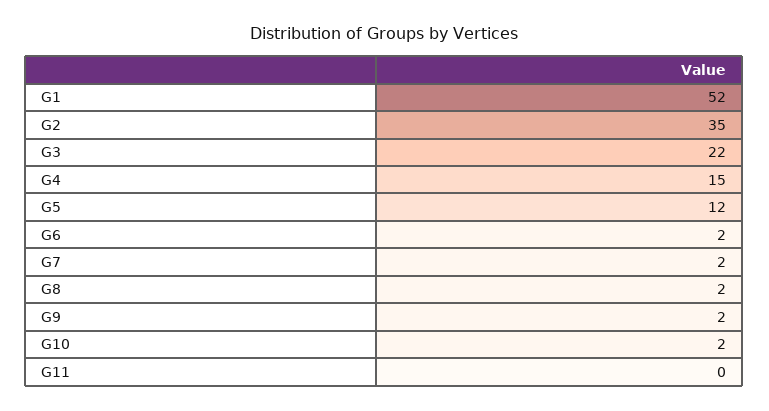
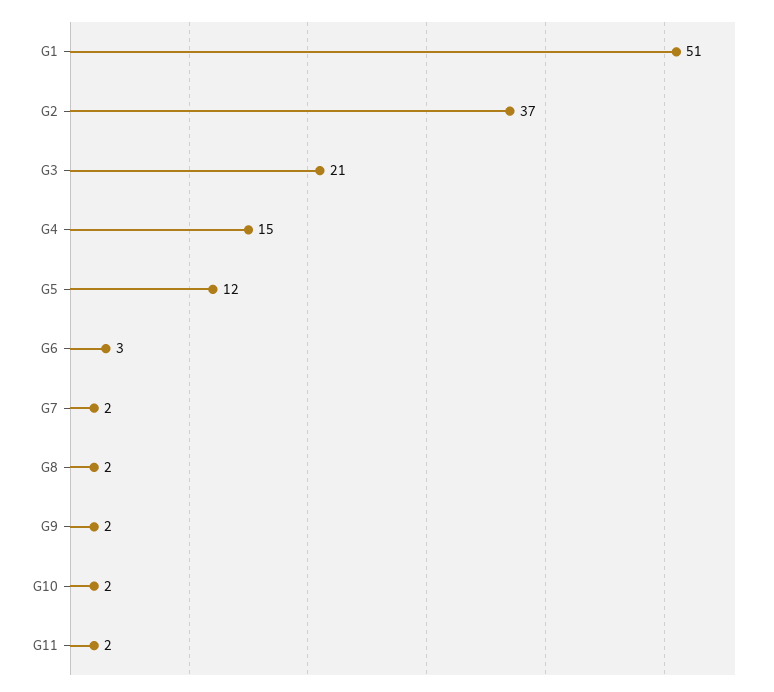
G1: 52 -> 51
G2: 35 -> 37
G3: 22 -> 21
G6: 2 -> 3
G11: 0 -> 2

